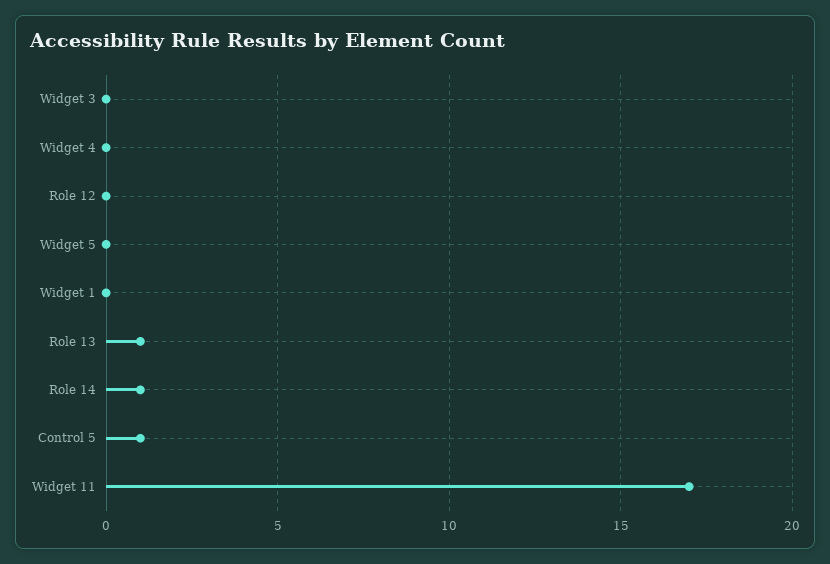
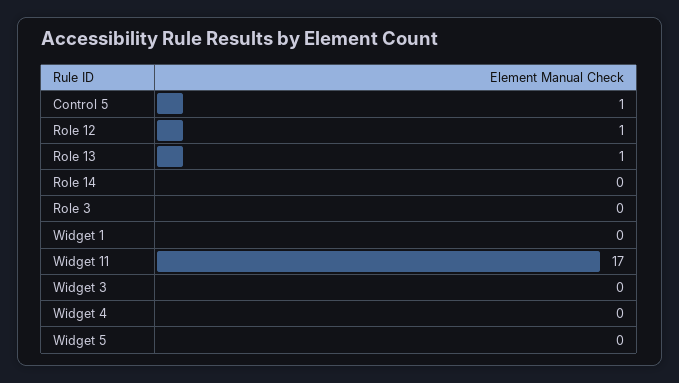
Role 12: 0 -> 1
Role 14: 1 -> 0
Role 3: none -> 0

